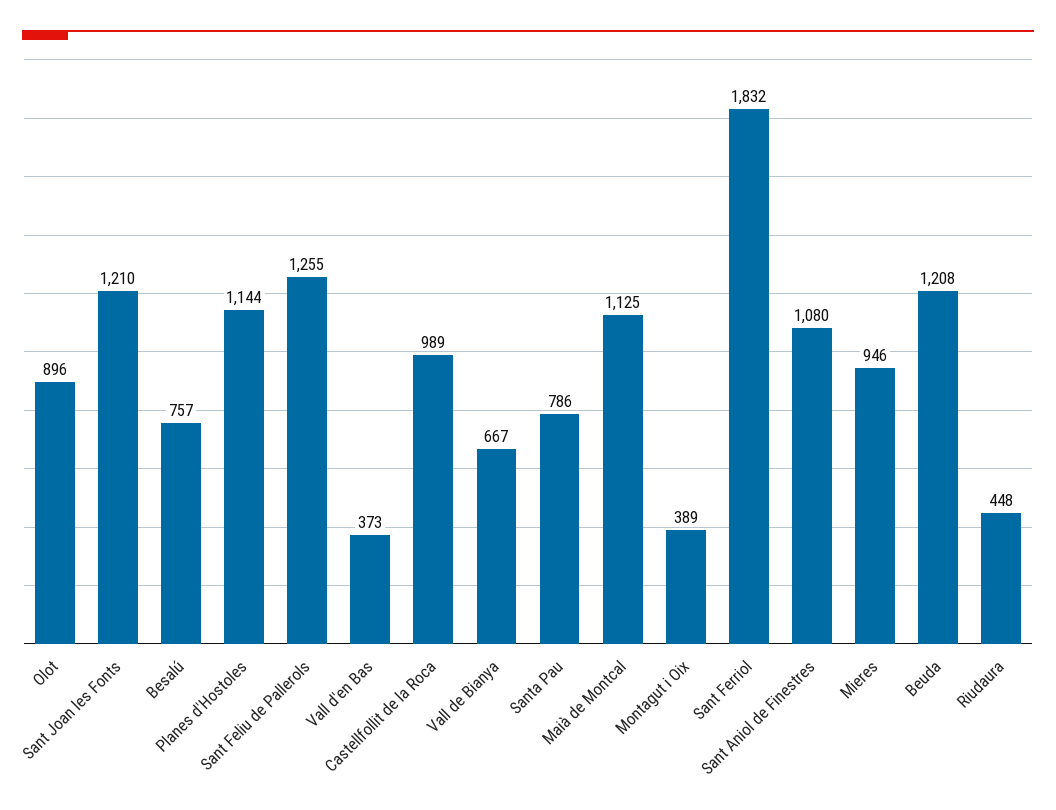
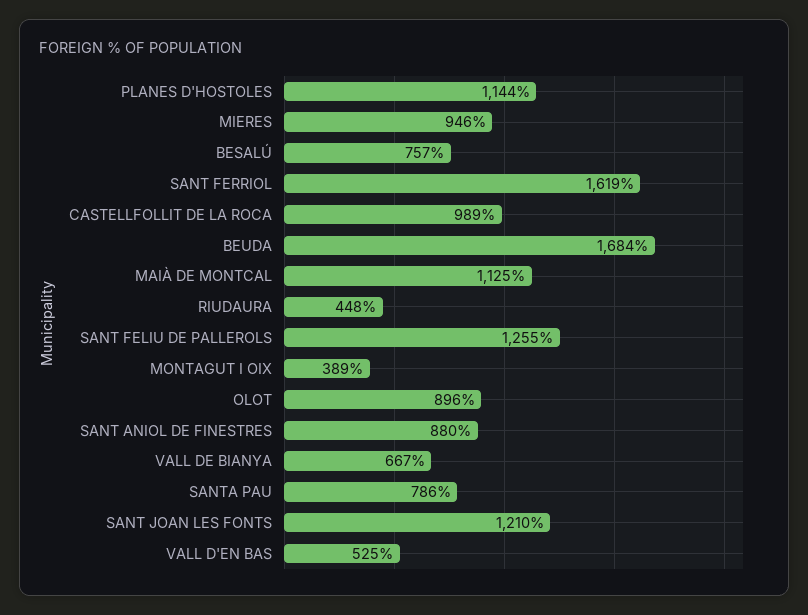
Vall d'en Bas: 373 -> 525
Sant Ferriol: 1832 -> 1619
Sant Aniol de Finestres: 1080 -> 880
Beuda: 1208 -> 1684

